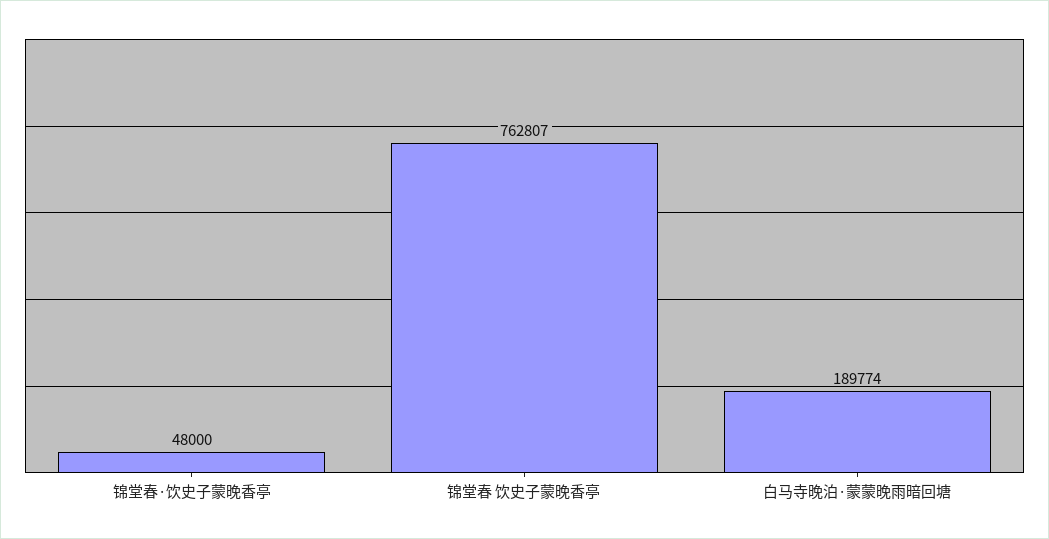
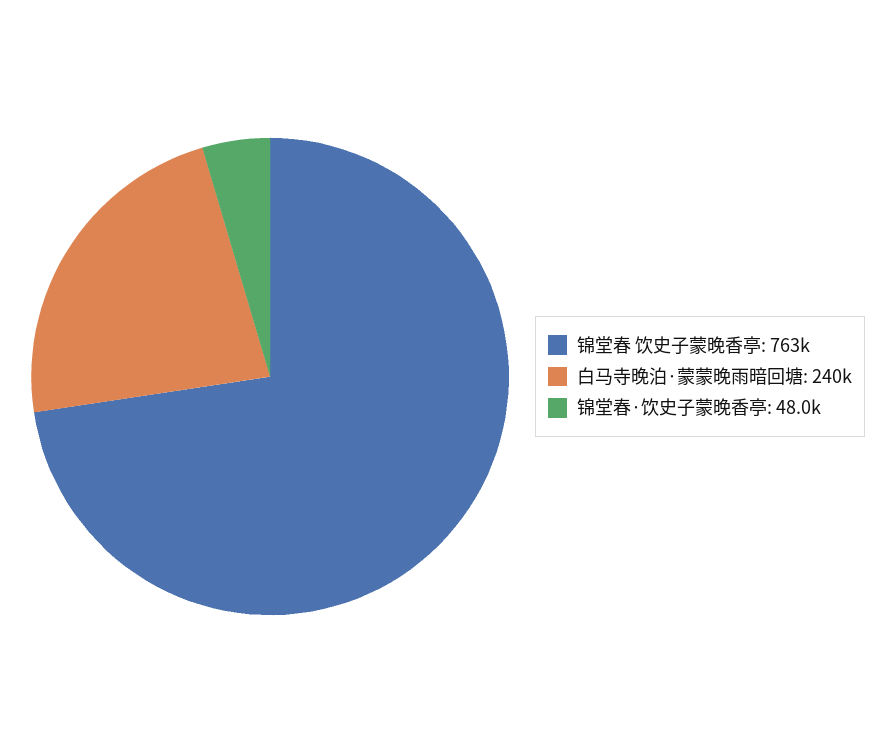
白马寺晚泊·蒙蒙晚雨暗回塘: 189774 -> 240000

